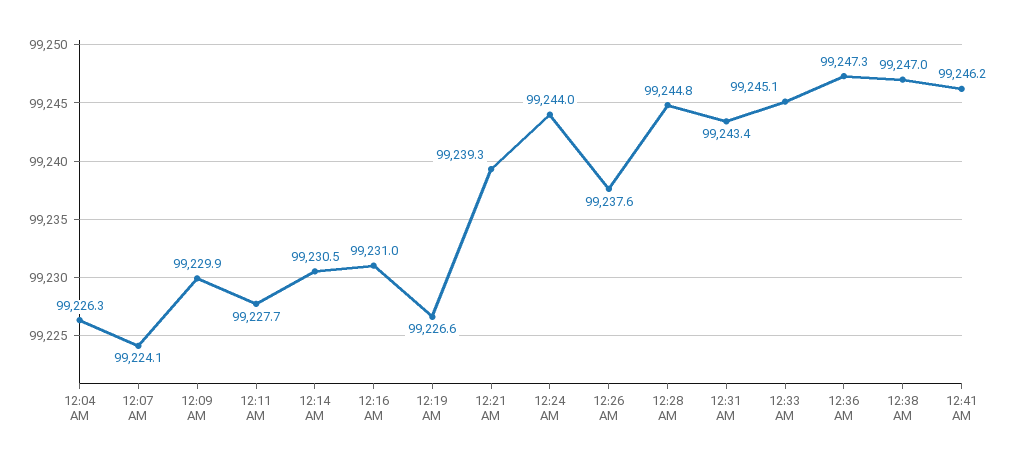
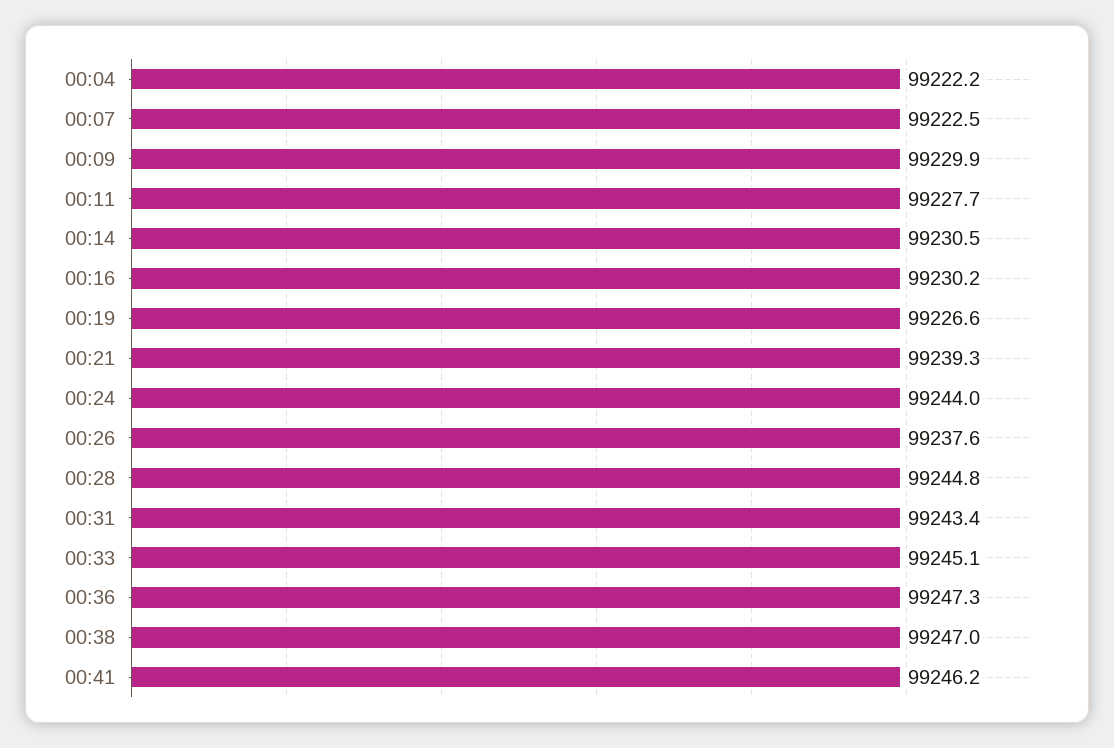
12:04 AM: 99226.3 -> 99222.2
12:07 AM: 99224.1 -> 99222.5
12:16 AM: 99231 -> 99230.2

